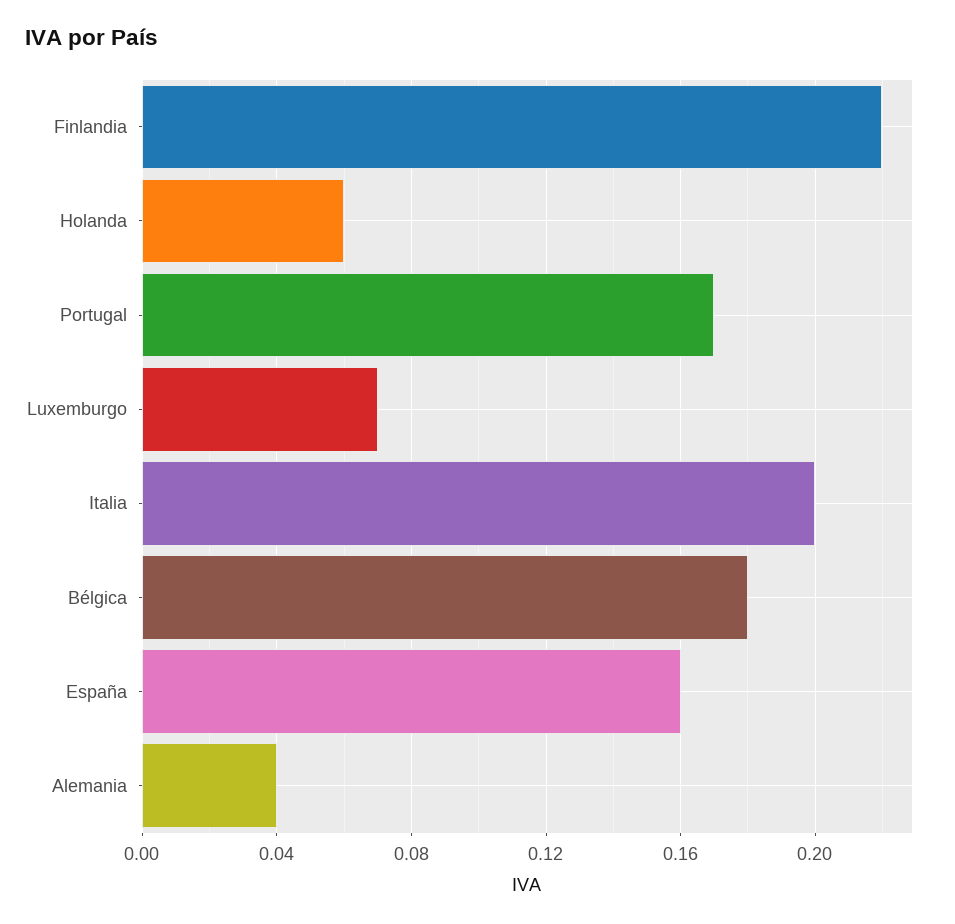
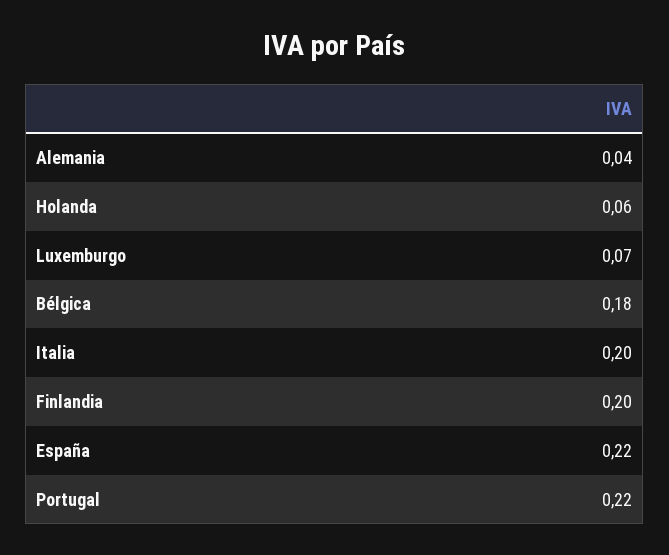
Finlandia: 0.22 -> 0.2
Portugal: 0.17 -> 0.22
España: 0.16 -> 0.22

